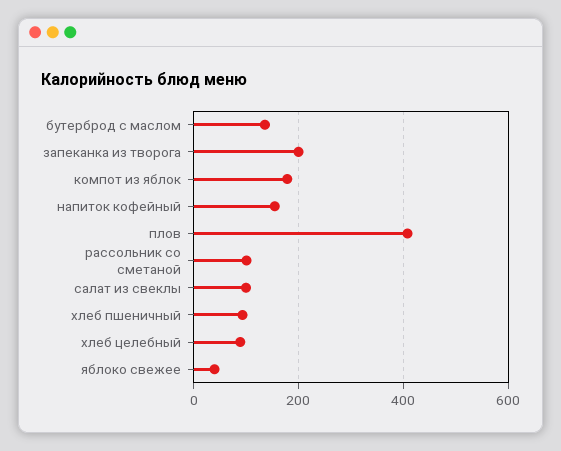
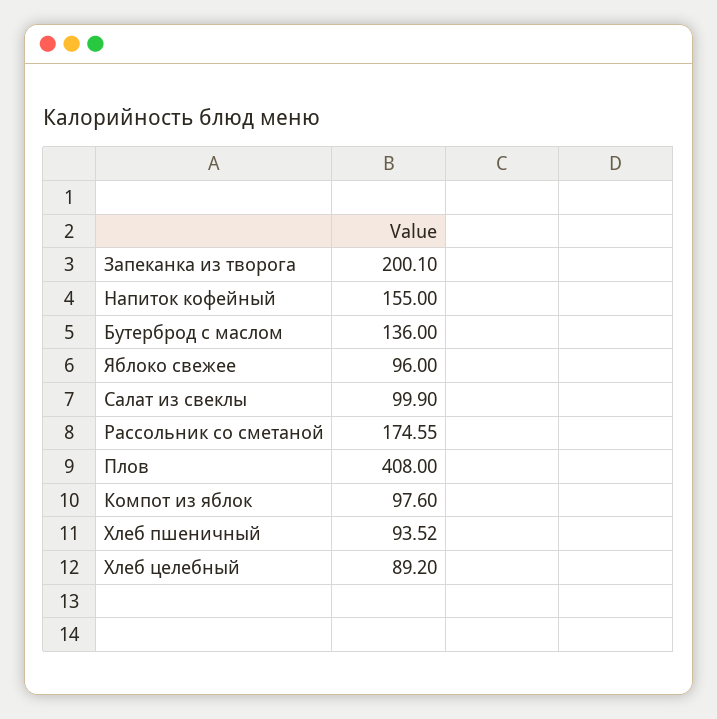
компот из яблок: 180 -> 97.6
рассольник со сметаной: 100 -> 174.55
яблоко свежее: 40 -> 96

